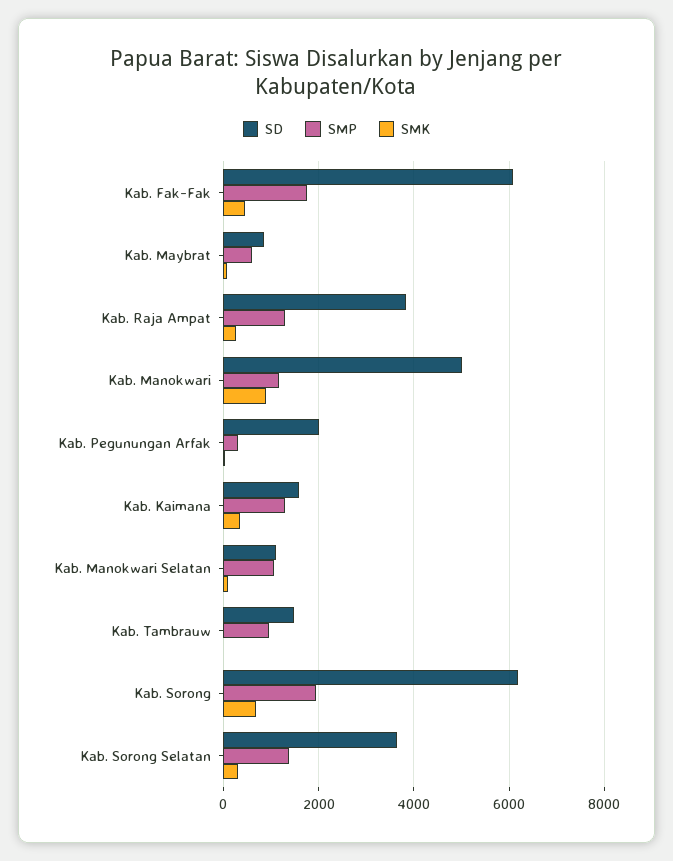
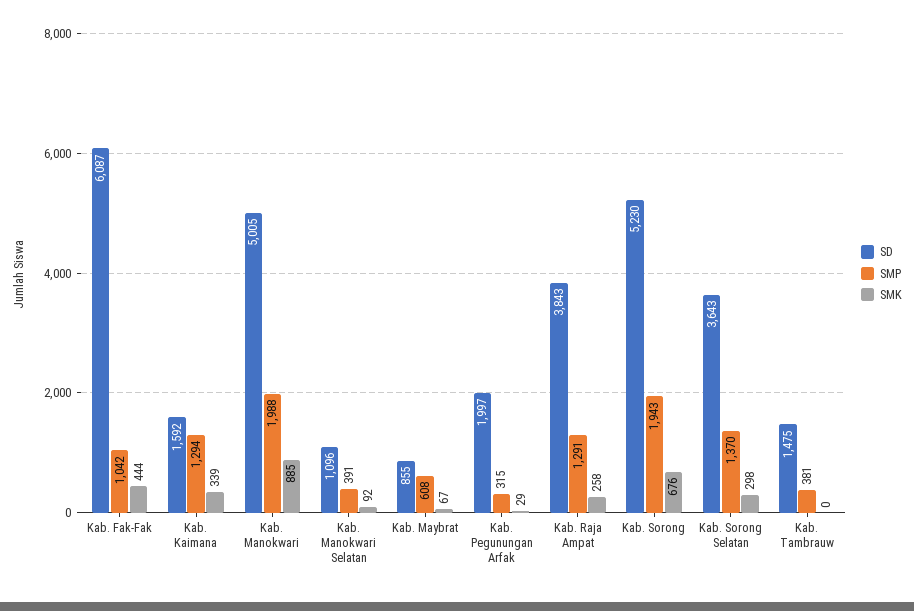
SMP, Kab. Fak-Fak: 1800 -> 1042
SMP, Kab. Manokwari: 1200 -> 1988
SMP, Kab. Manokwari Selatan: 1000 -> 391
SMP, Kab. Tambrauw: 1000 -> 381
SD, Kab. Sorong: 6200 -> 5230

